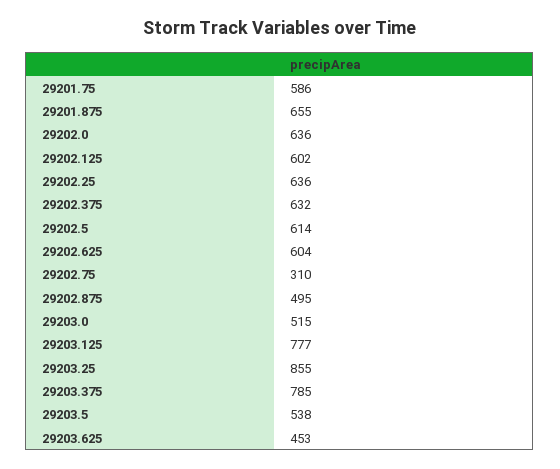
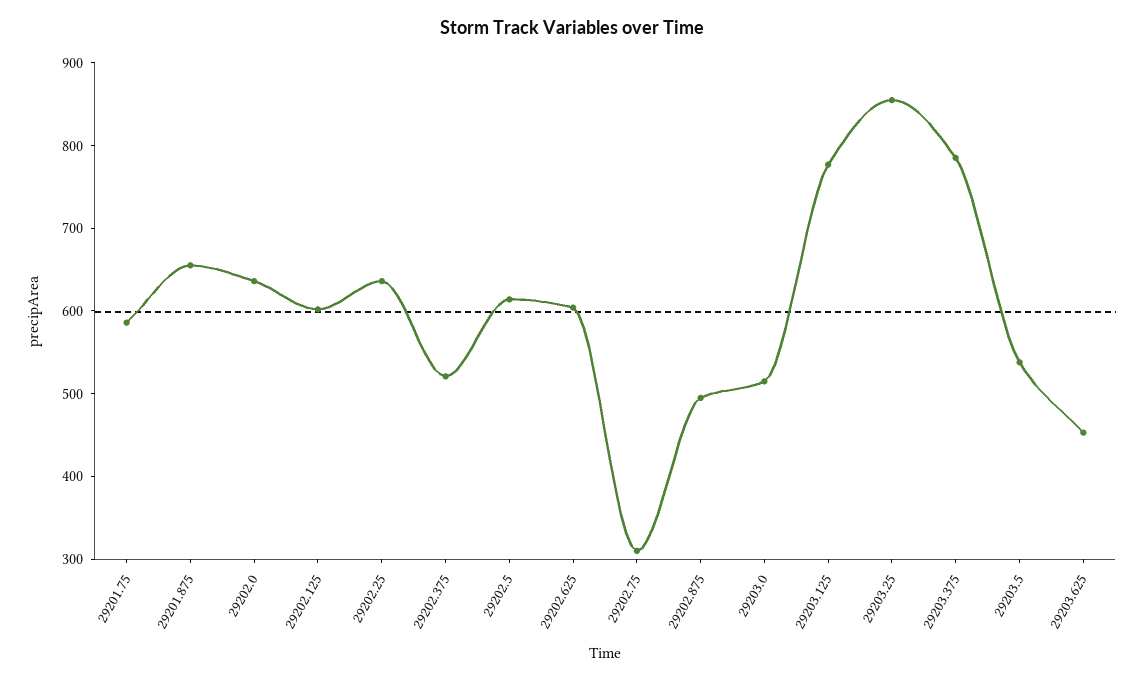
29202.375: 632 -> 520

